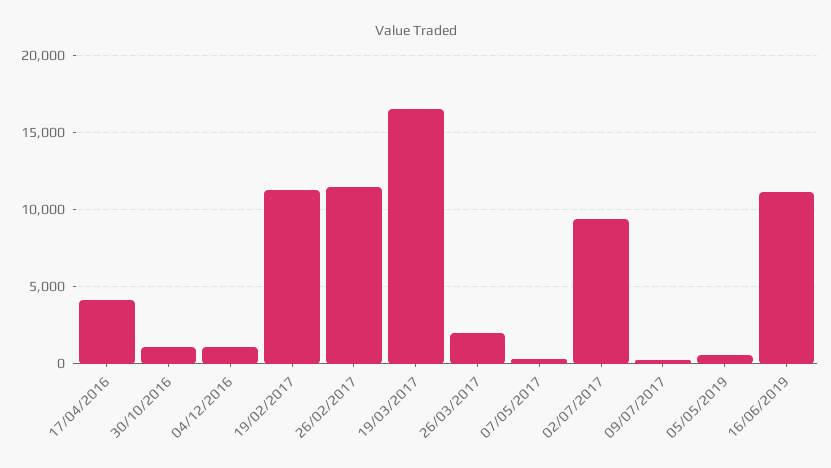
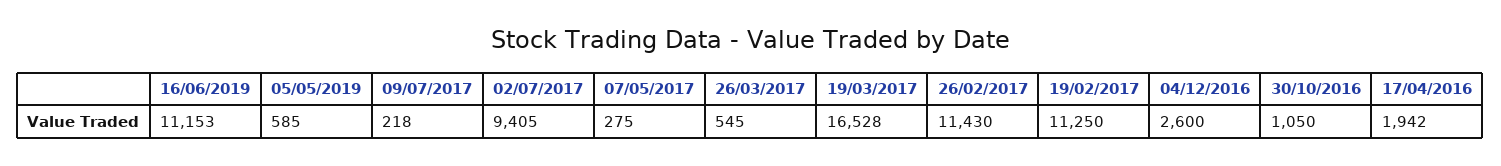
17/04/2016: 4000 -> 1942
04/12/2016: 1000 -> 2600
26/03/2017: 2000 -> 545

